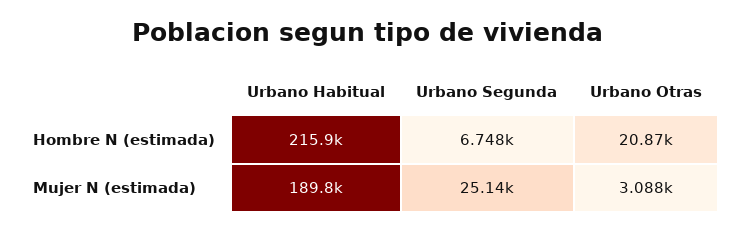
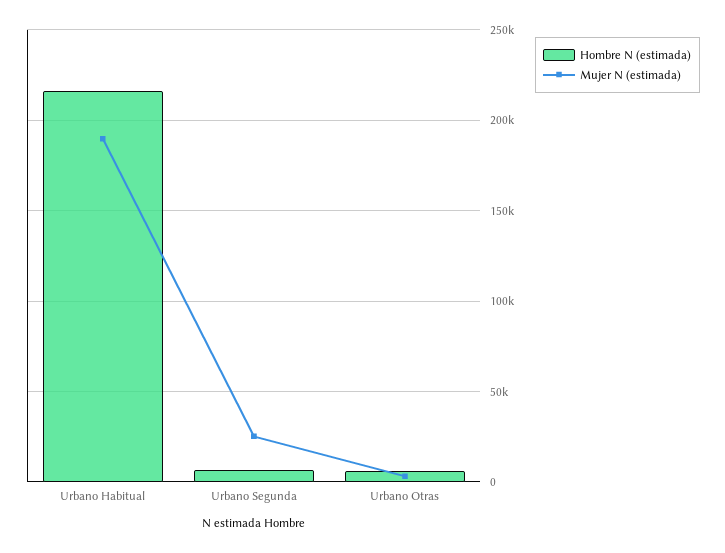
Hombre N (estimada), Urbano Otras: 20870 -> 5000

